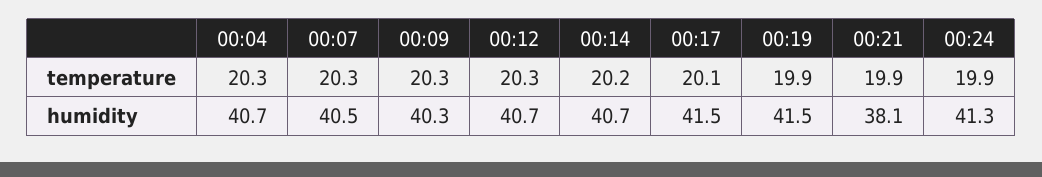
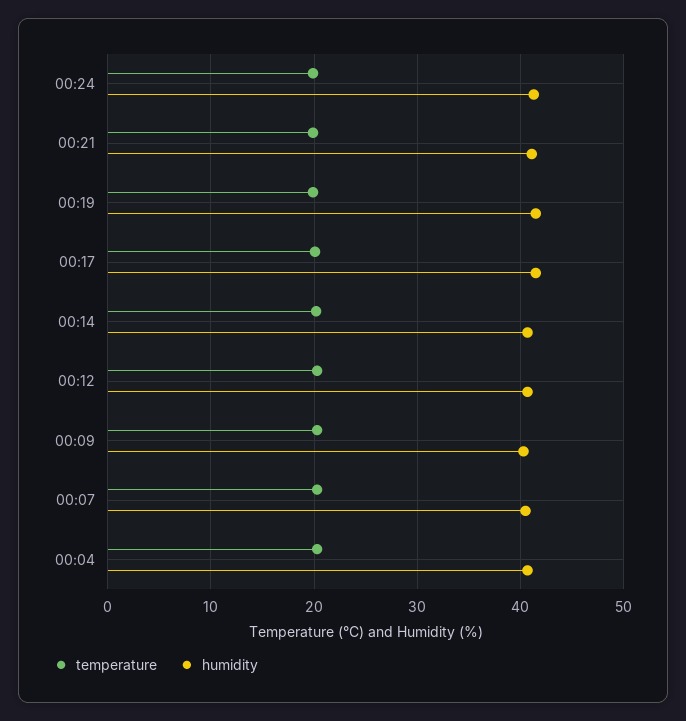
humidity, 00:21: 38.1 -> 41

